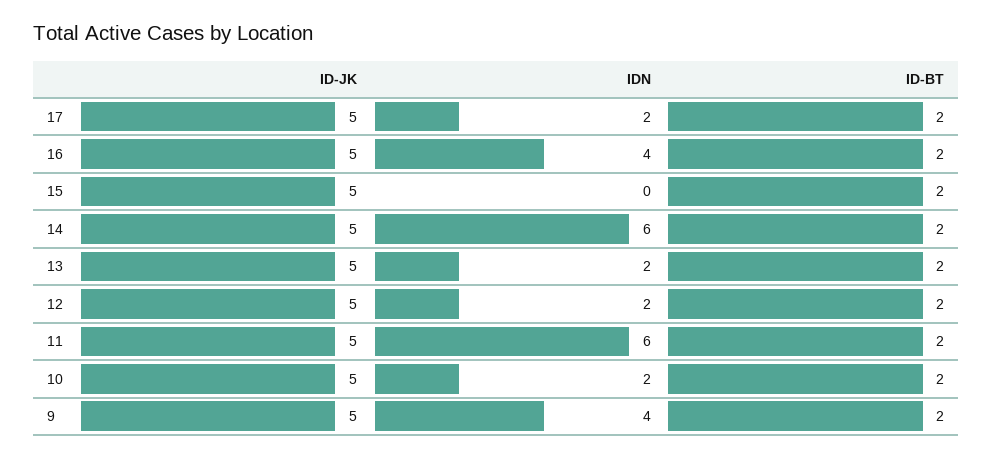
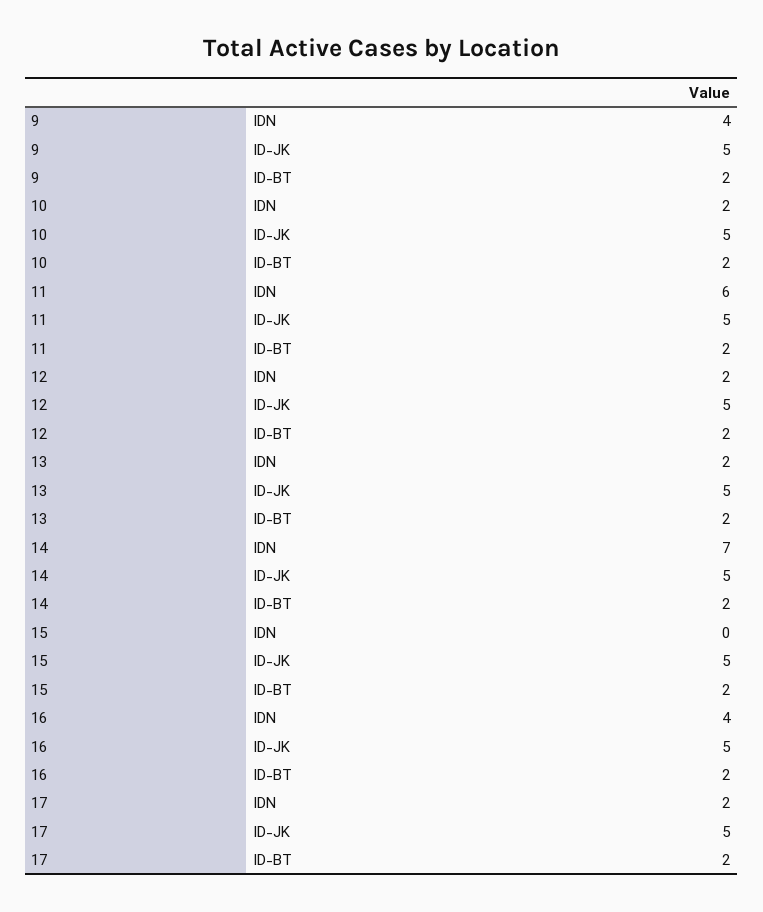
IDN, 14: 6 -> 7

